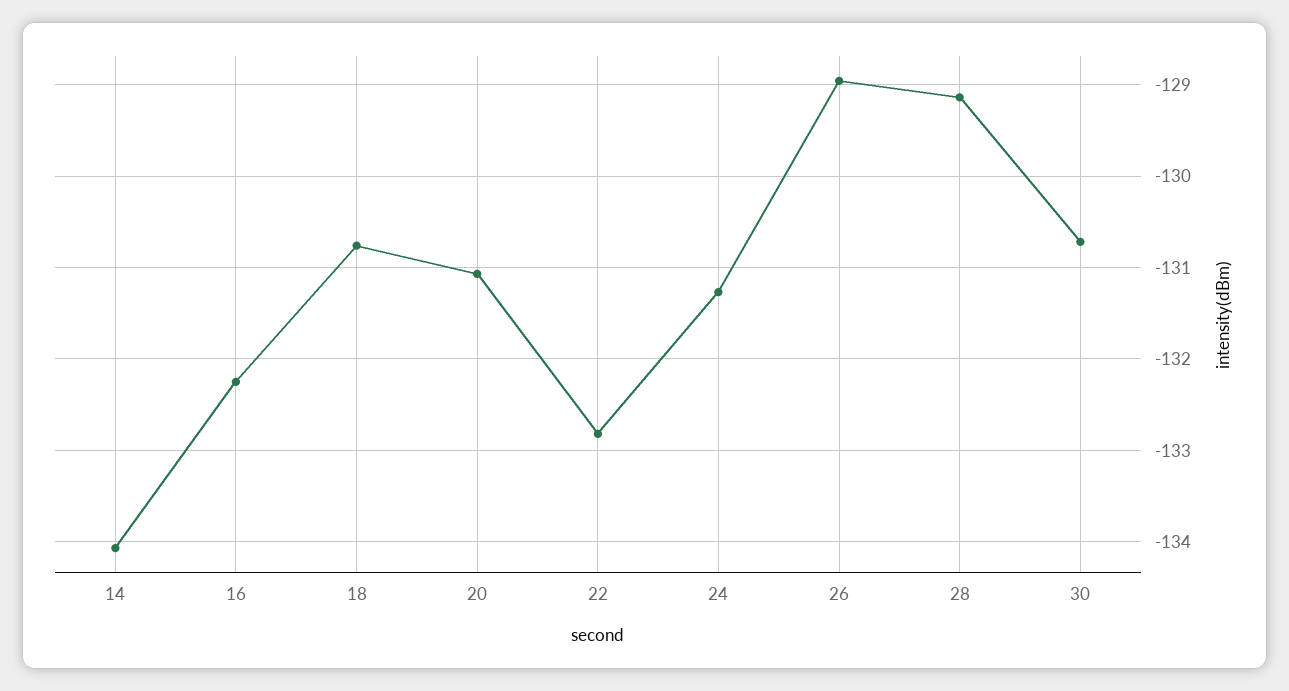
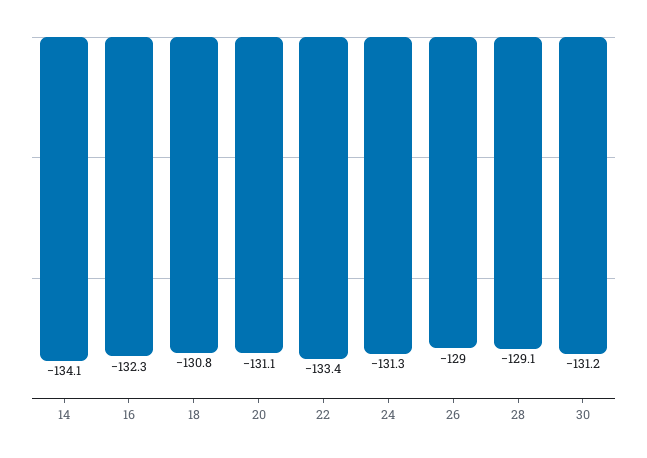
22: -132.8 -> -133.4
30: -130.7 -> -131.2

